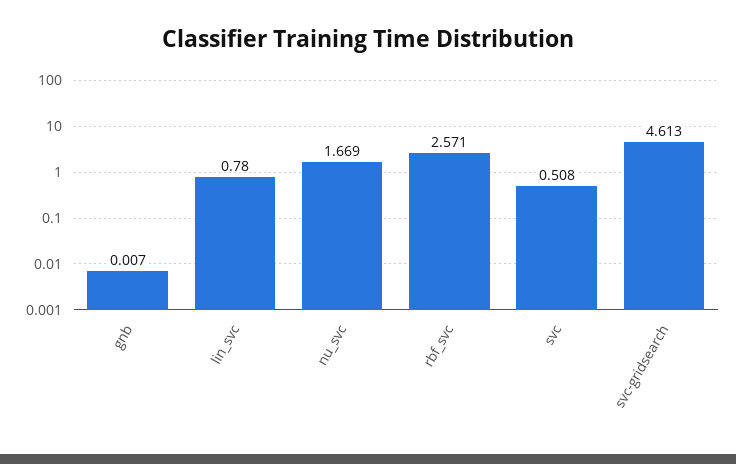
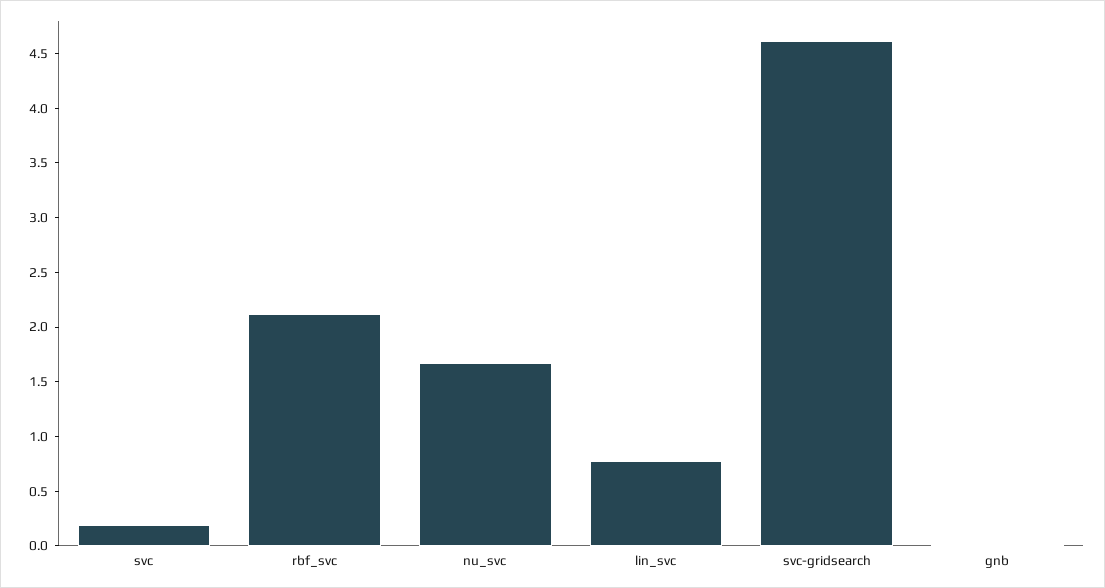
rbf_svc: 2.571 -> 2.1
svc: 0.508 -> 0.2

